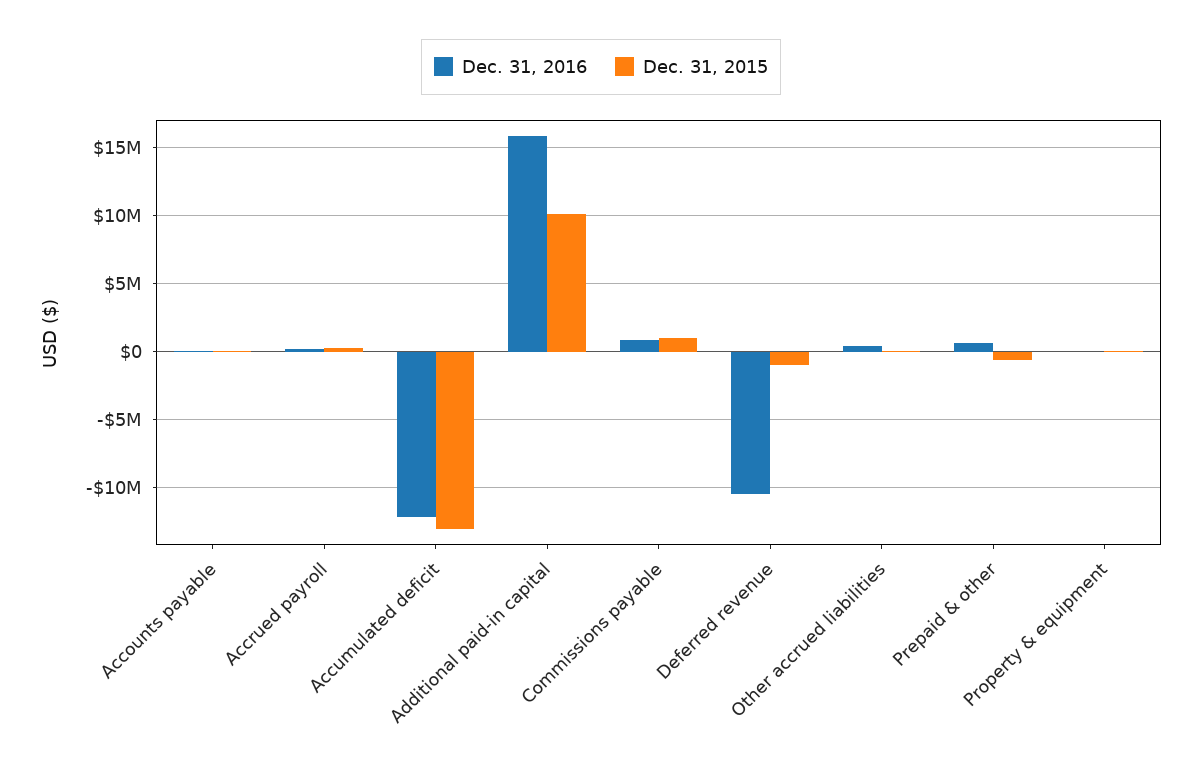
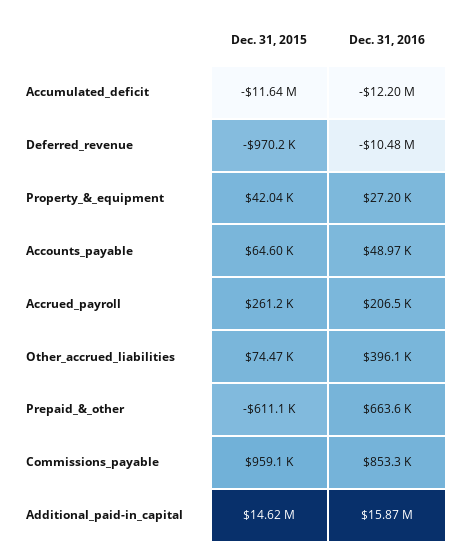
Dec. 31, 2015, Accumulated deficit: -13000000 -> -11640000
Dec. 31, 2015, Additional paid-in capital: 10000000 -> 14620000

